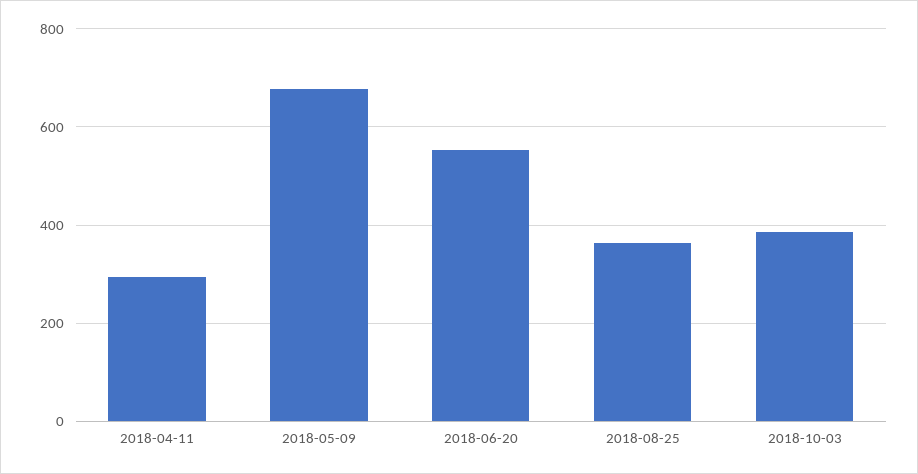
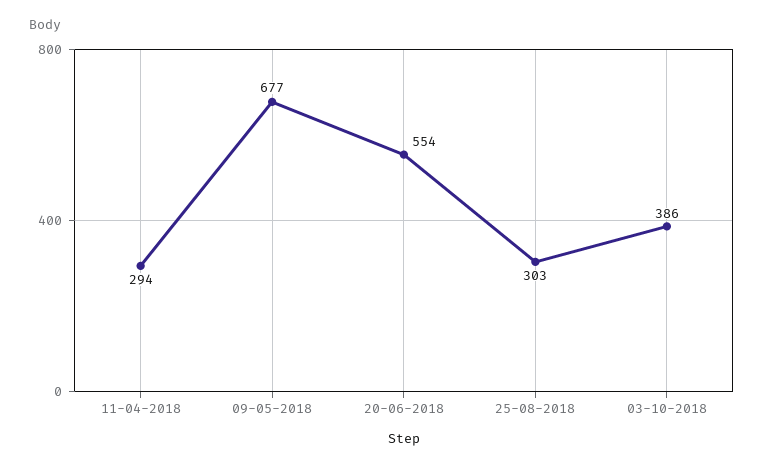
2018-08-25: 360 -> 303

